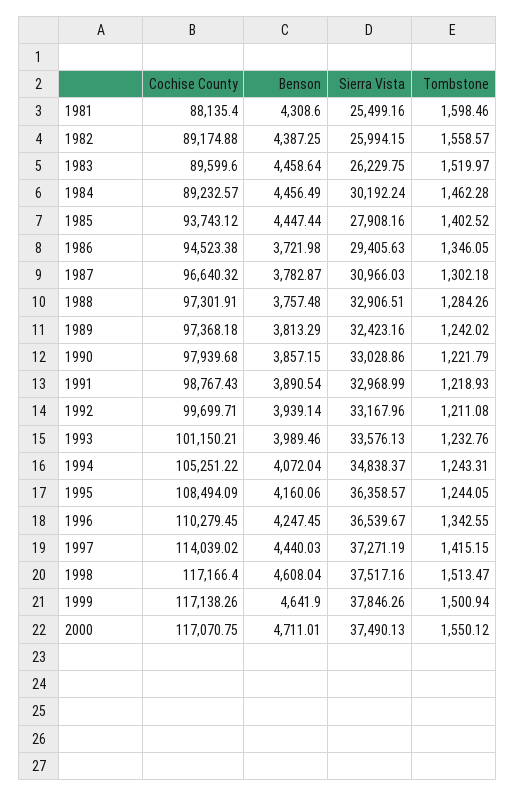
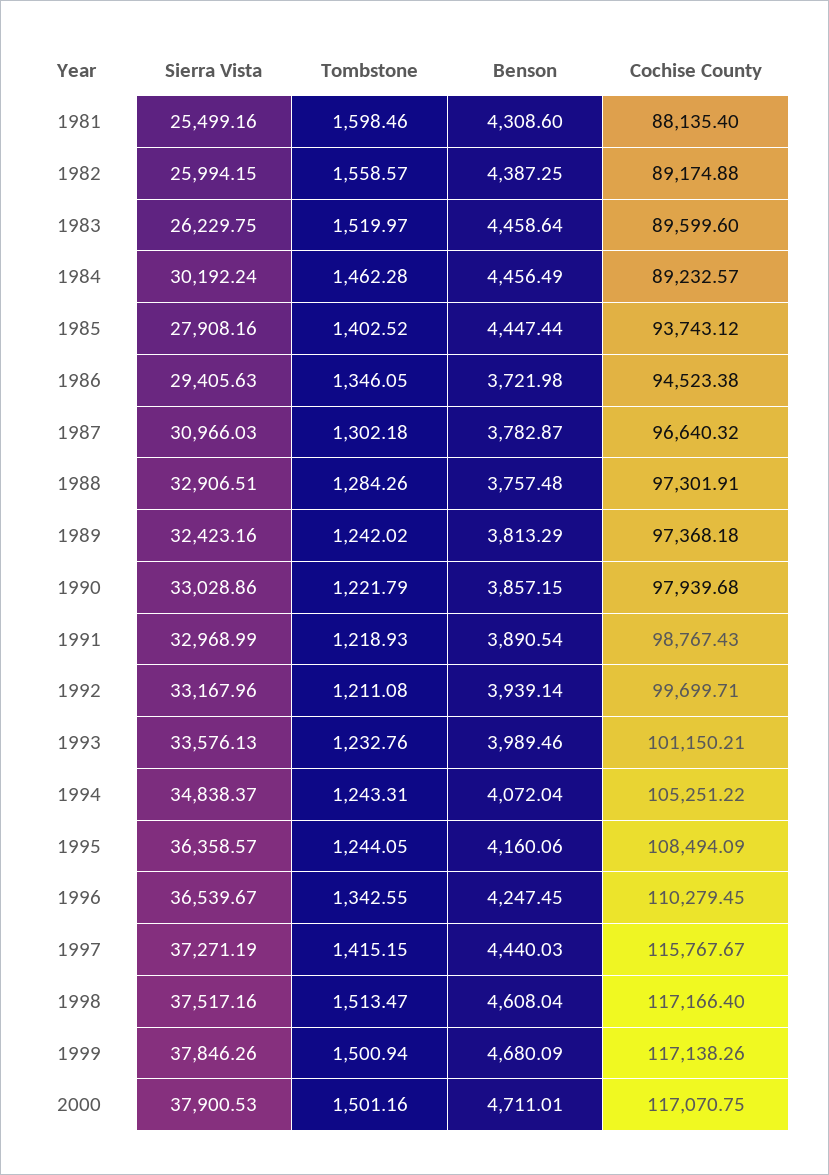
Cochise County, 1997: 114039.02 -> 115767.67
Benson, 1999: 4641.9 -> 4680.09
Sierra Vista, 2000: 37490.13 -> 37900.53
Tombstone, 2000: 1550.12 -> 1501.16

